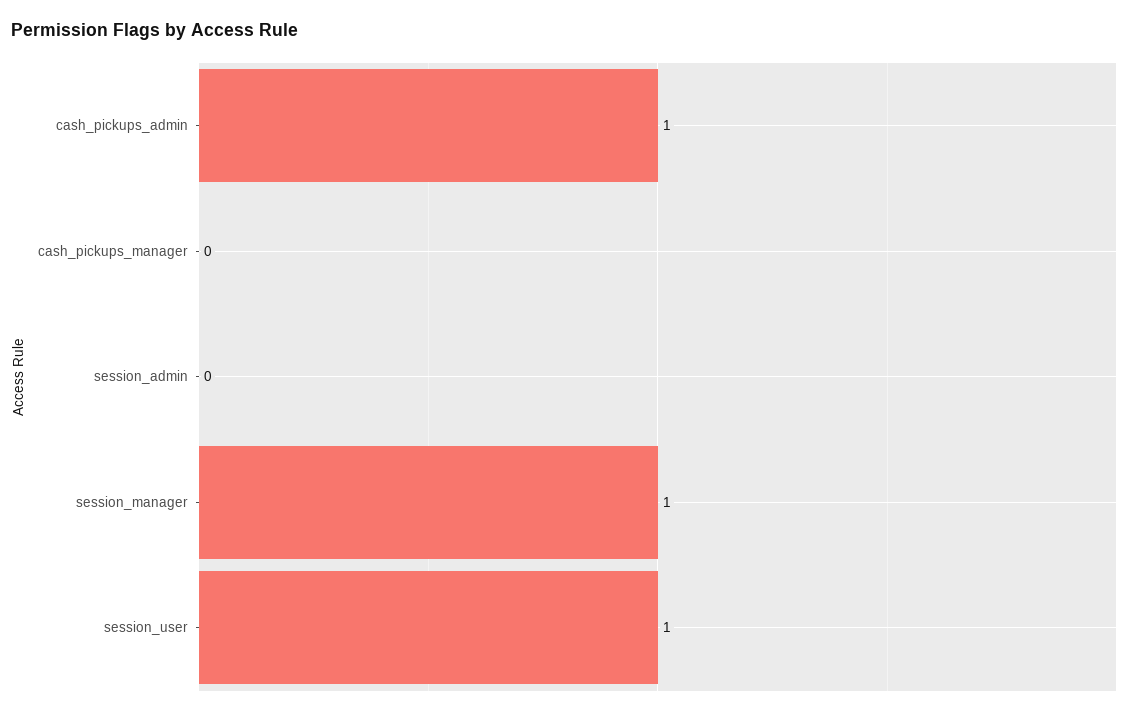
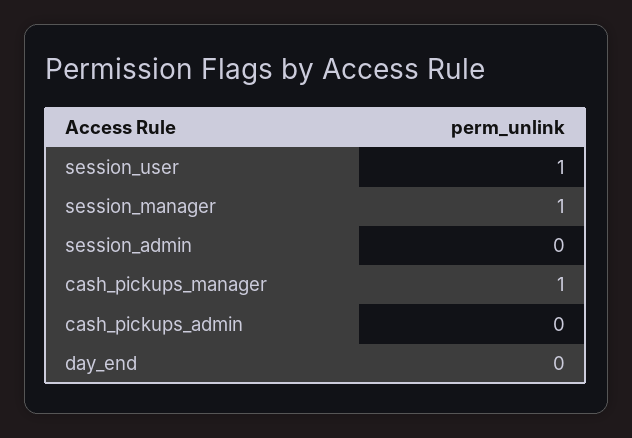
cash_pickups_admin: 1 -> 0
cash_pickups_manager: 0 -> 1
day_end: none -> 0

